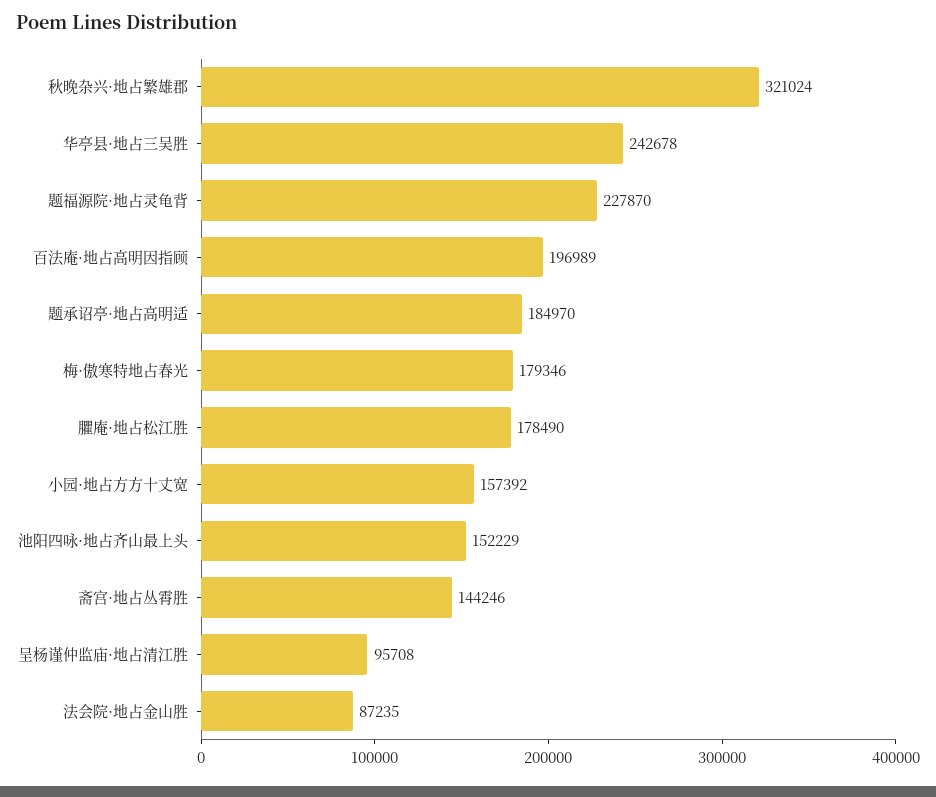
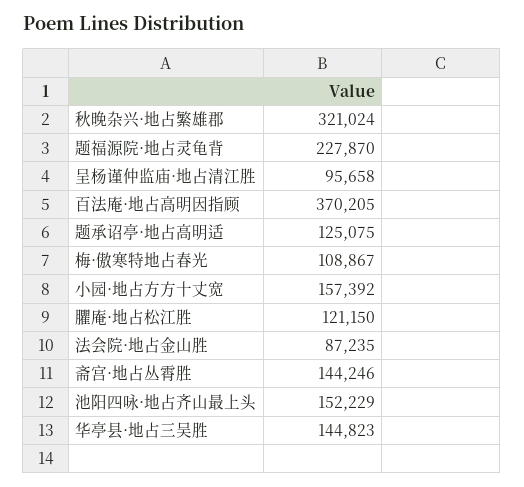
华亭县·地占三吴胜: 242678 -> 144823
百法庵·地占高明因指顾: 196989 -> 370205
题承诏亭·地占高明适: 184970 -> 125075
梅·傲寒特地占春光: 179346 -> 108867
臞庵·地占松江胜: 178490 -> 121150
呈杨谨仲监庙·地占清江胜: 95708 -> 95658

